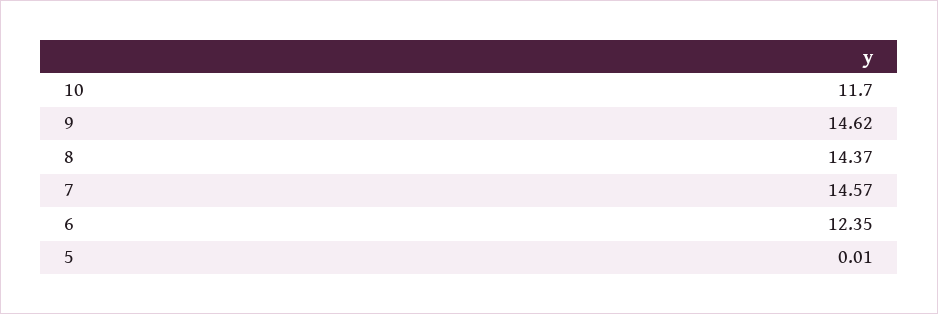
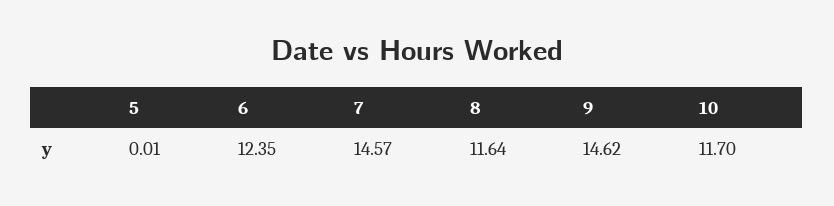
8: 14.37 -> 11.64

